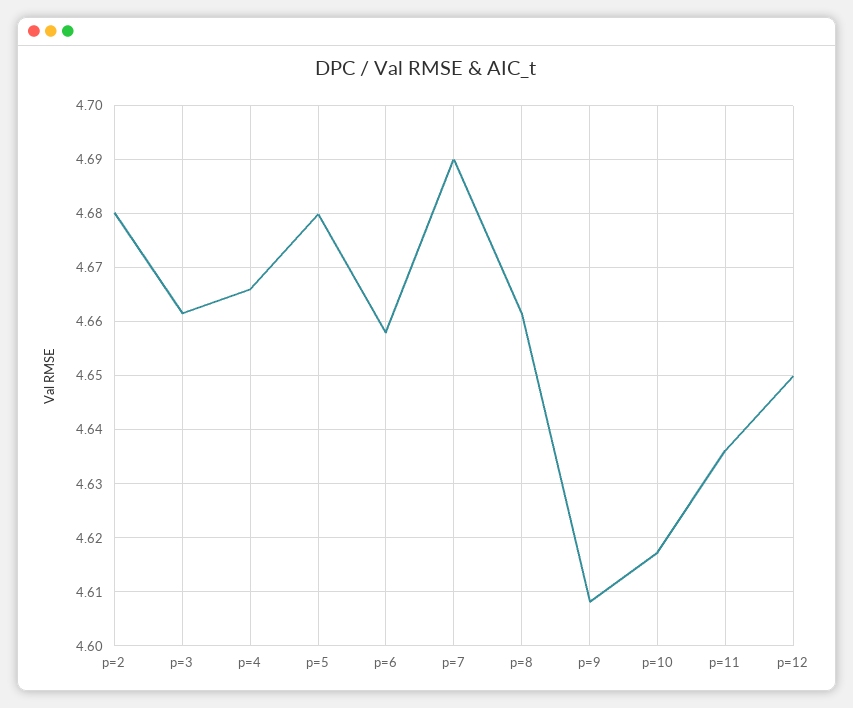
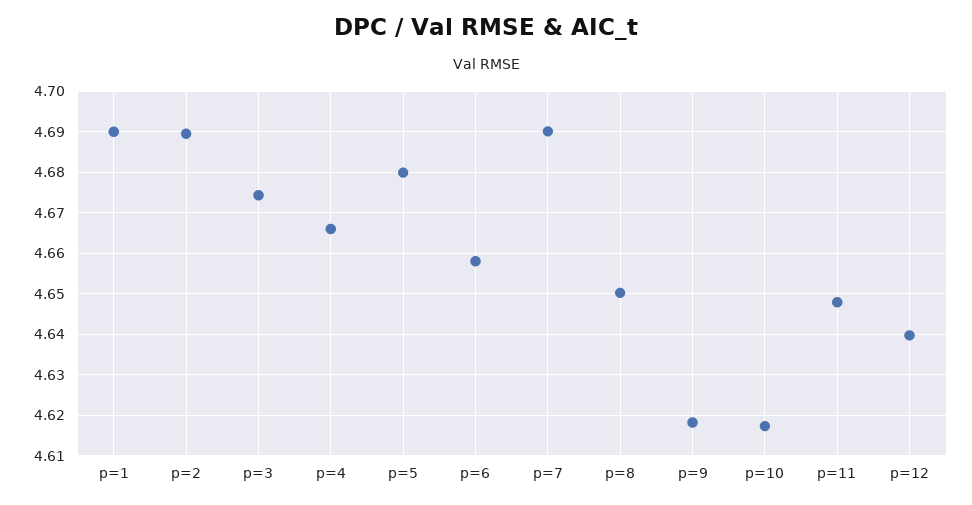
p=2: 4.68 -> 4.69
p=3: 4.662 -> 4.674
p=8: 4.662 -> 4.65
p=9: 4.608 -> 4.618
p=11: 4.636 -> 4.648
p=12: 4.65 -> 4.64
p=1: none -> 4.69

